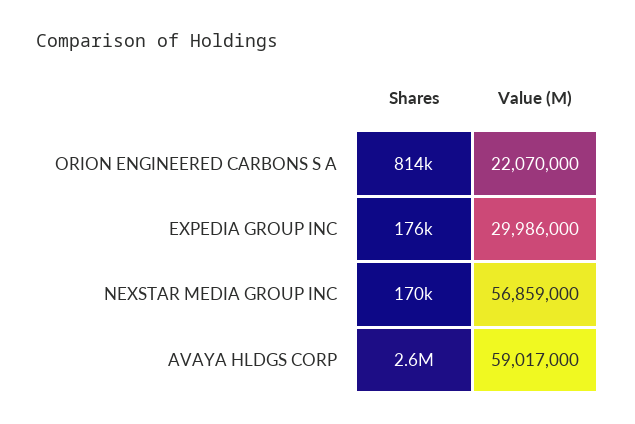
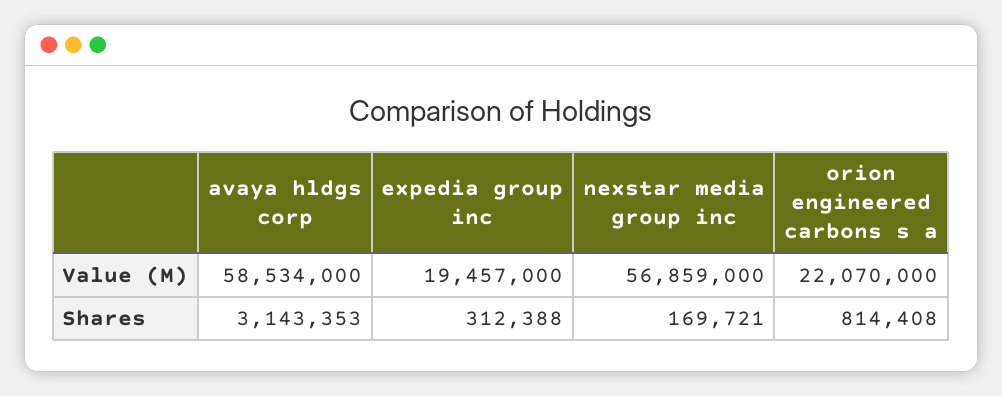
Shares, EXPEDIA GROUP INC: 176000 -> 312388
Value (M), EXPEDIA GROUP INC: 29986000 -> 19457000
Shares, AVAYA HLDGS CORP: 2600000 -> 3143353
Value (M), AVAYA HLDGS CORP: 59017000 -> 58534000

